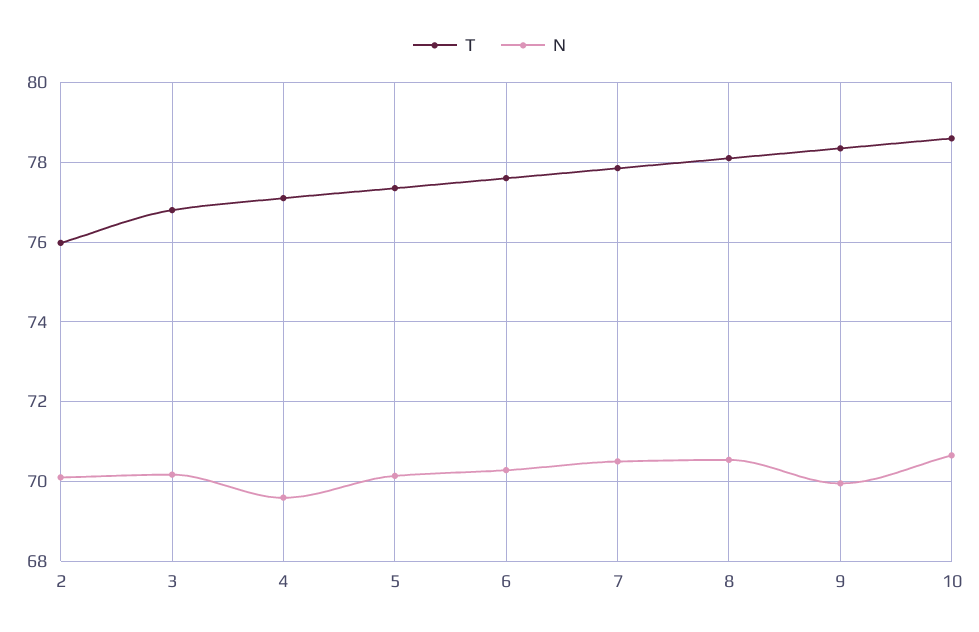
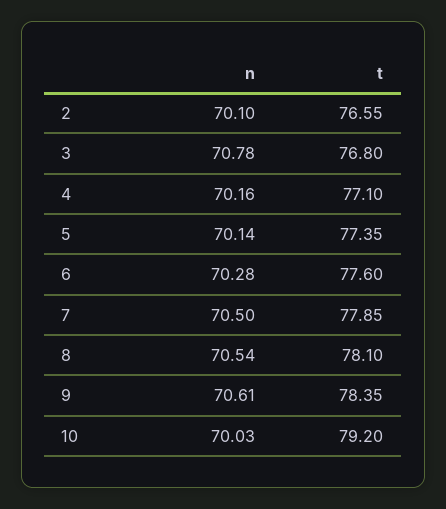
T, 2: 76 -> 76.55
N, 3: 70.2 -> 70.78
N, 4: 69.6 -> 70.16
N, 9: 70 -> 70.61
T, 10: 78.6 -> 79.2
N, 10: 70.6 -> 70.03

